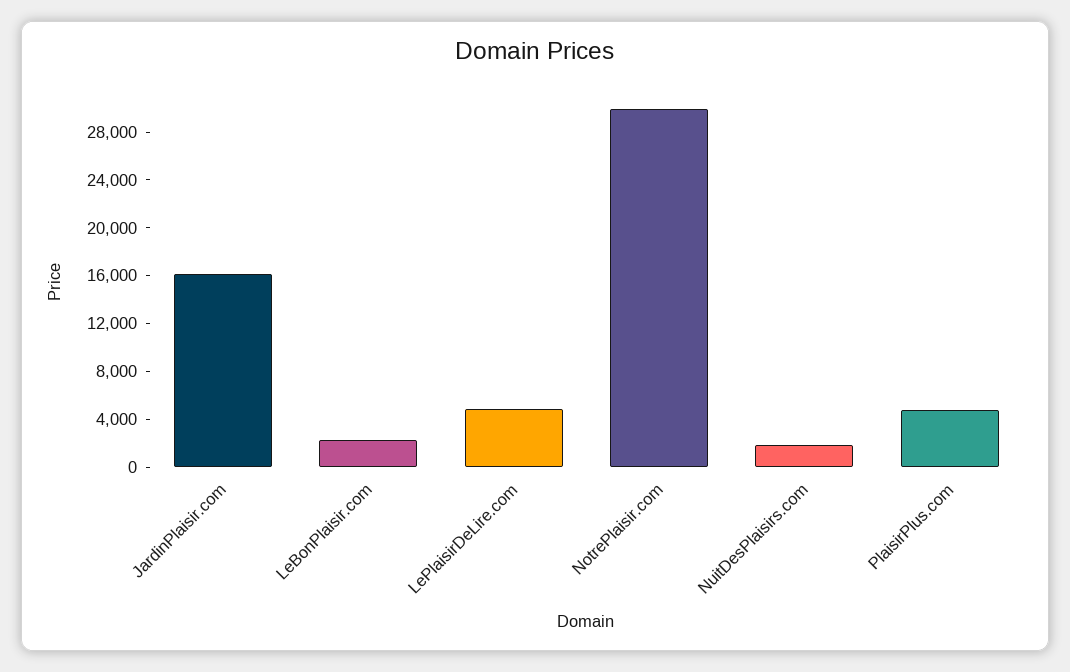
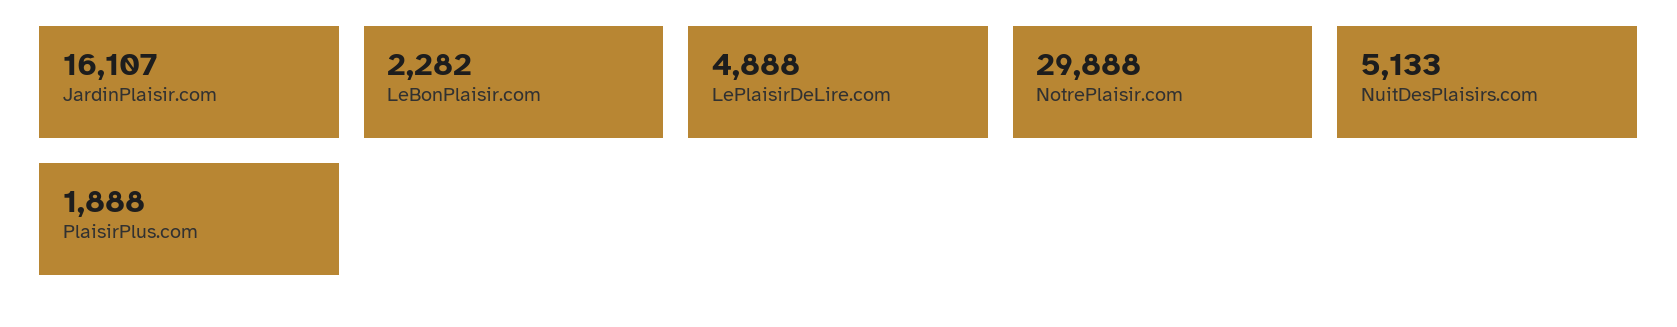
NuitDesPlaisirs.com: 2000 -> 5133
PlaisirPlus.com: 5000 -> 1888

